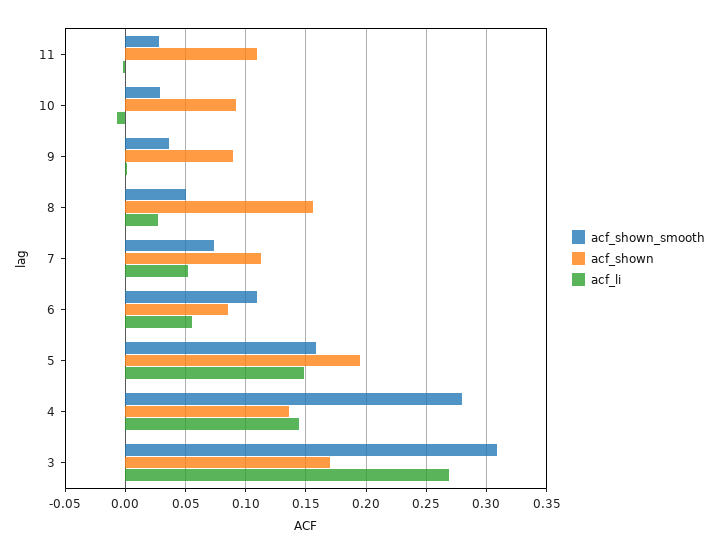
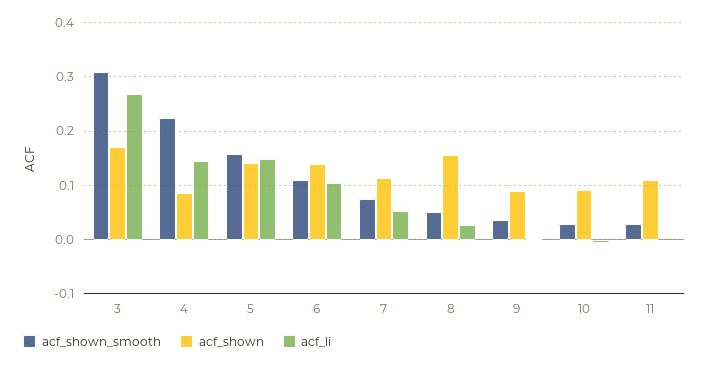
acf_shown, 6: 0.085 -> 0.14
acf_li, 6: 0.055 -> 0.1
acf_shown, 5: 0.195 -> 0.14
acf_shown_smooth, 4: 0.28 -> 0.22
acf_shown, 4: 0.135 -> 0.08

